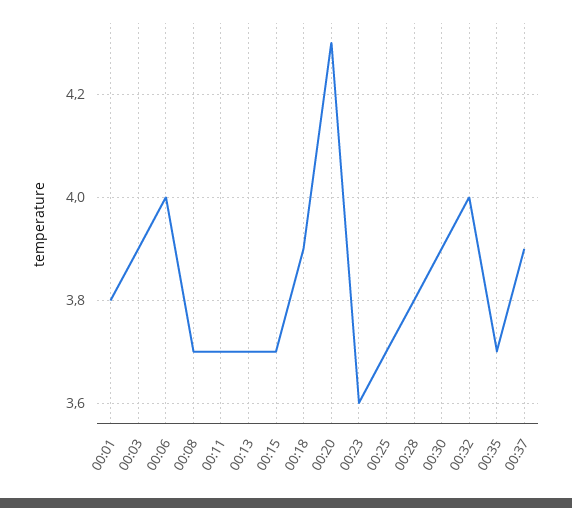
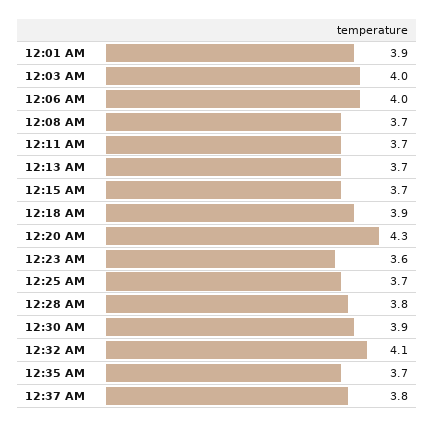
00:01: 3.8 -> 3.9
00:03: 3.9 -> 4
00:32: 4 -> 4.1
00:37: 3.9 -> 3.8

